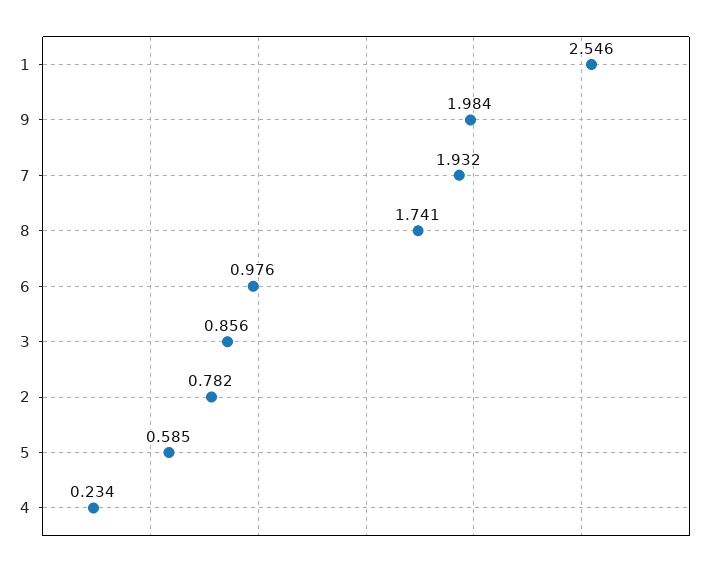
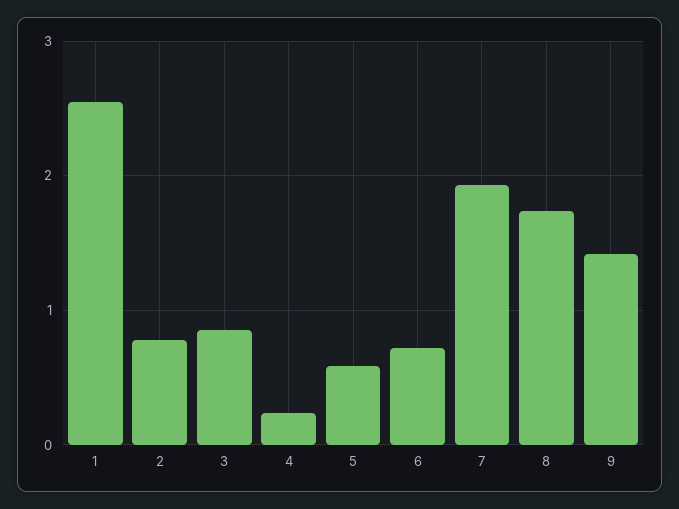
9: 1.984 -> 1.4
6: 0.976 -> 0.7

